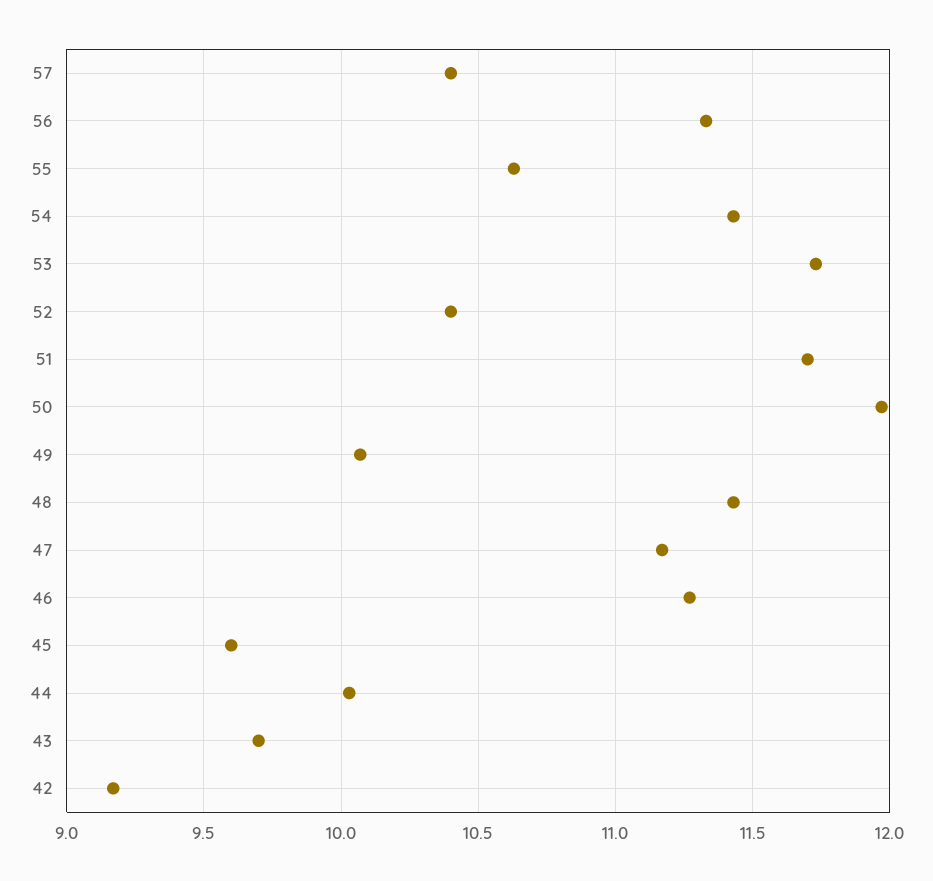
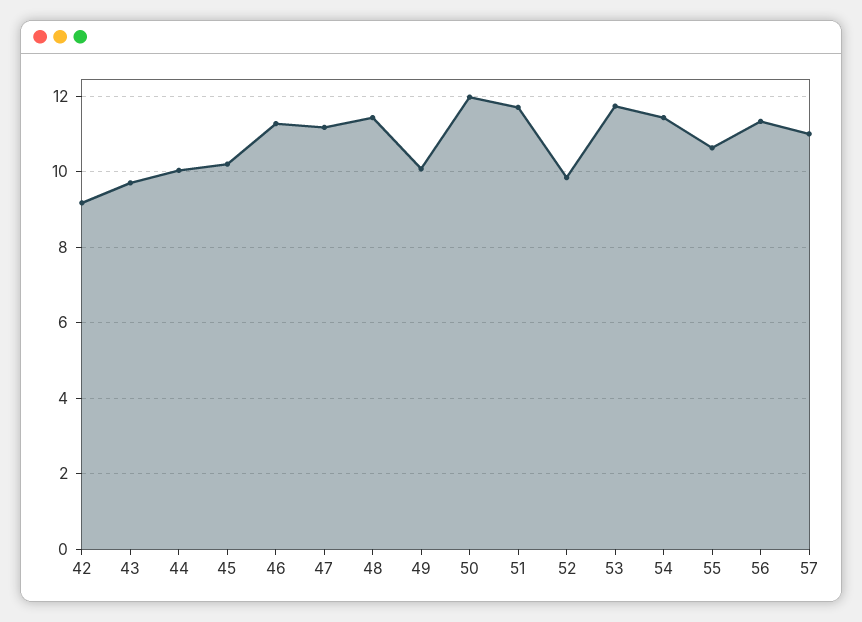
57: 10.4 -> 11
52: 10.4 -> 9.8
45: 9.6 -> 10.2

